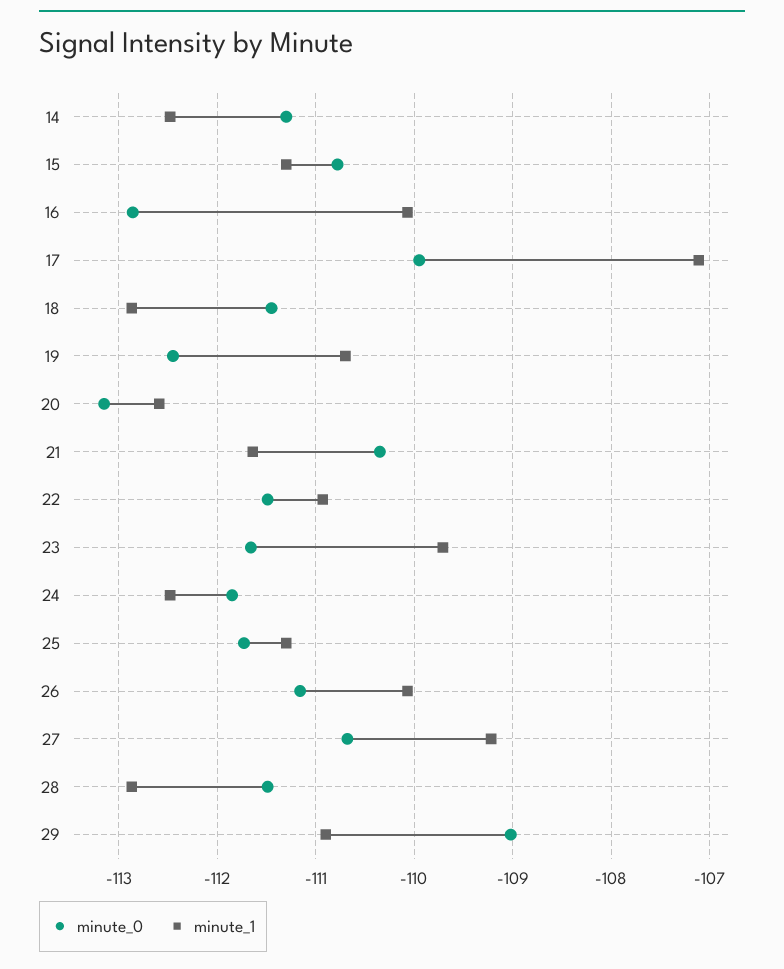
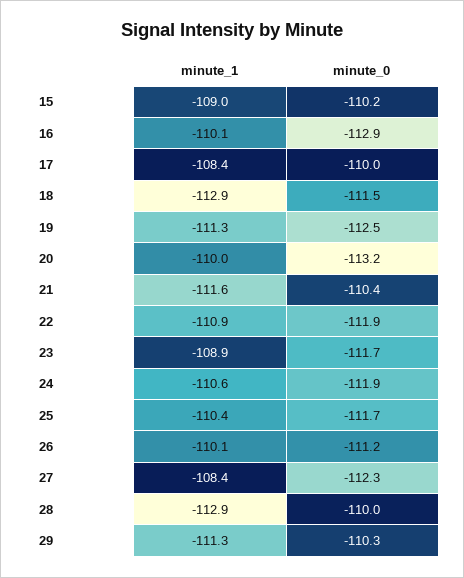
minute_0, 14: -111.3 -> none
minute_1, 14: -112.5 -> none
minute_0, 15: -110.8 -> -110.2
minute_1, 15: -111.3 -> -109
minute_1, 17: -107.1 -> -108.4
minute_1, 19: -110.7 -> -111.3
minute_1, 20: -112.6 -> -110
minute_0, 22: -111.5 -> -111.9
minute_1, 23: -109.7 -> -108.9
minute_1, 24: -112.5 -> -110.6
minute_1, 25: -111.3 -> -110.4
minute_0, 27: -110.7 -> -112.3
minute_1, 27: -109.2 -> -108.4
minute_0, 28: -111.5 -> -110
minute_0, 29: -109 -> -110.3
minute_1, 29: -110.9 -> -111.3

